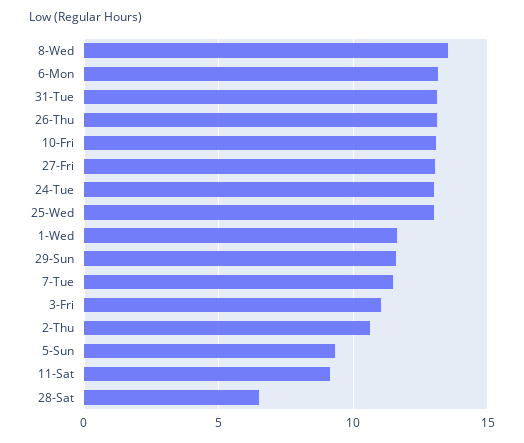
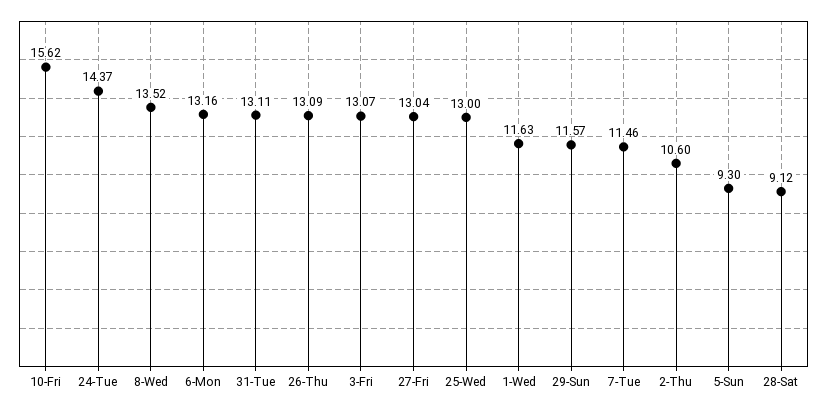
10-Fri: 13 -> 15.62
24-Tue: 13 -> 14.37
3-Fri: 11 -> 13.07
11-Sat: 9 -> none
28-Sat: 6.5 -> 9.12

